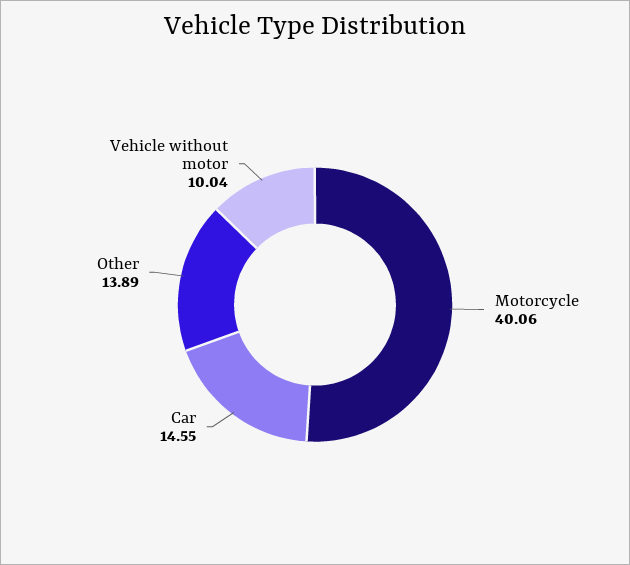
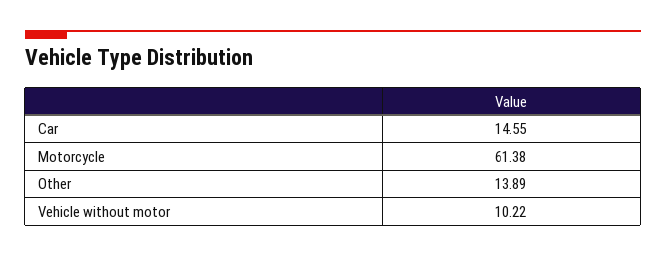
Motorcycle: 40.06 -> 61.38
Vehicle without motor: 10.04 -> 10.22

